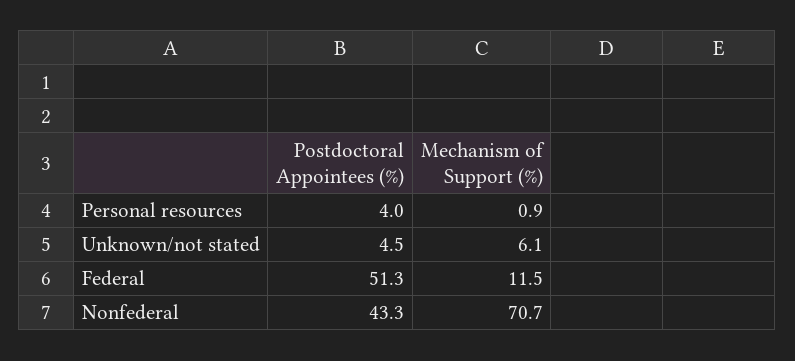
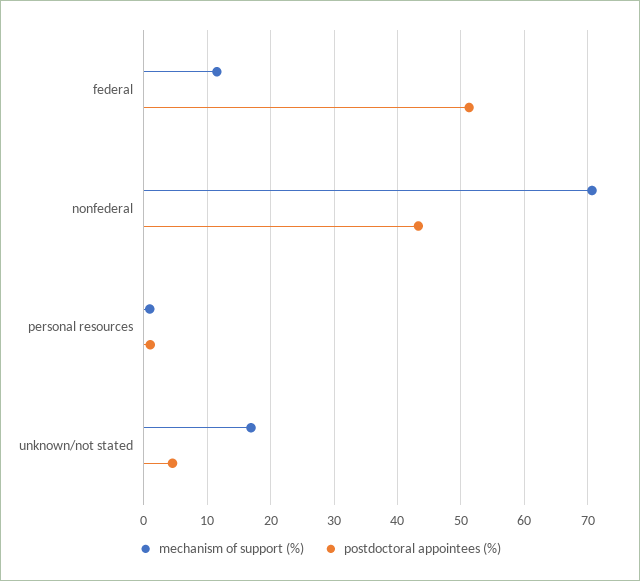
Postdoctoral Appointees (%), Personal resources: 4 -> 1
Mechanism of Support (%), Unknown/not stated: 6.1 -> 17

